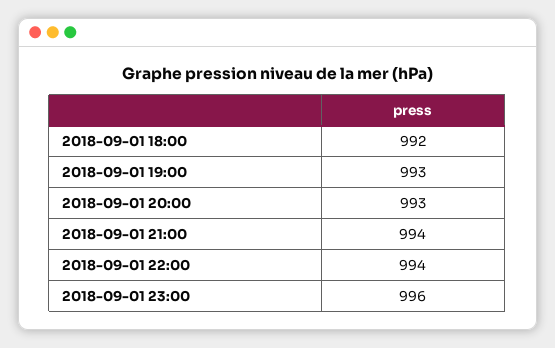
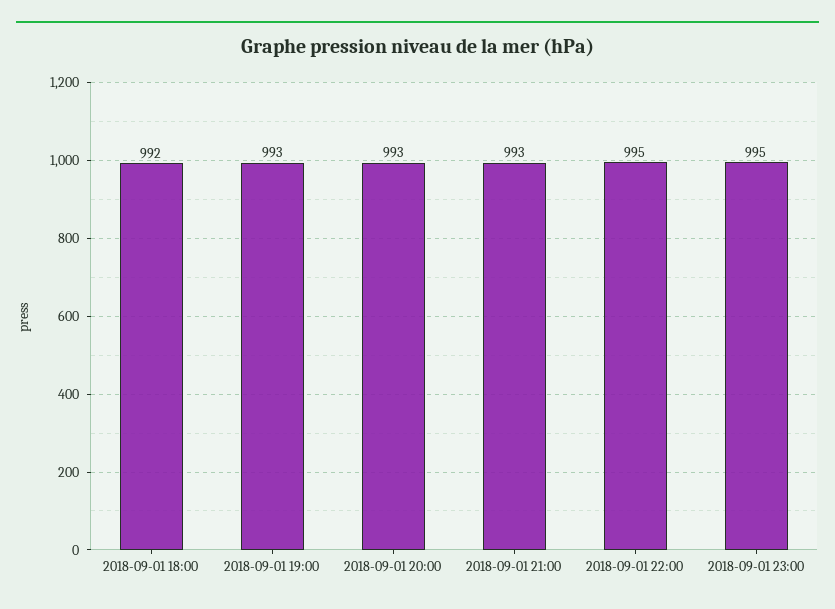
2018-09-01 21:00: 994 -> 993
2018-09-01 22:00: 994 -> 995
2018-09-01 23:00: 996 -> 995

